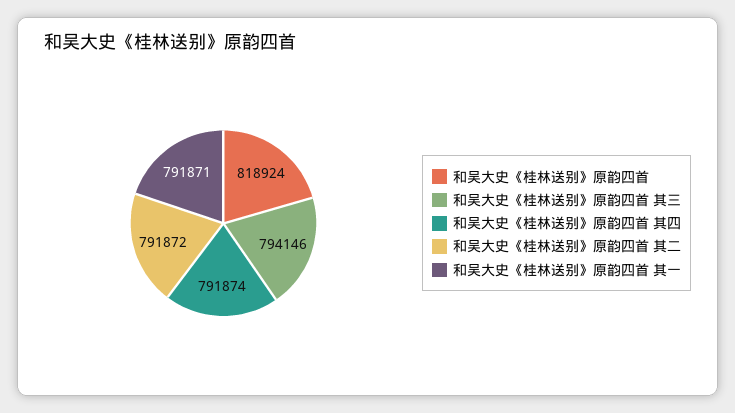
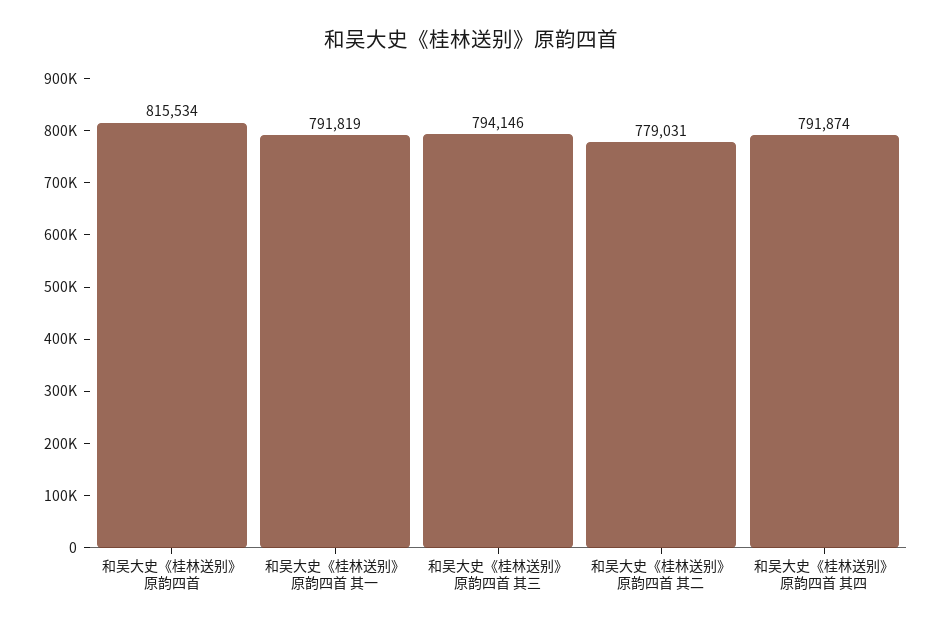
和吴大史《桂林送别》原韵四首: 818924 -> 815534
和吴大史《桂林送别》原韵四首 其二: 791872 -> 779031
和吴大史《桂林送别》原韵四首 其一: 791871 -> 791819

